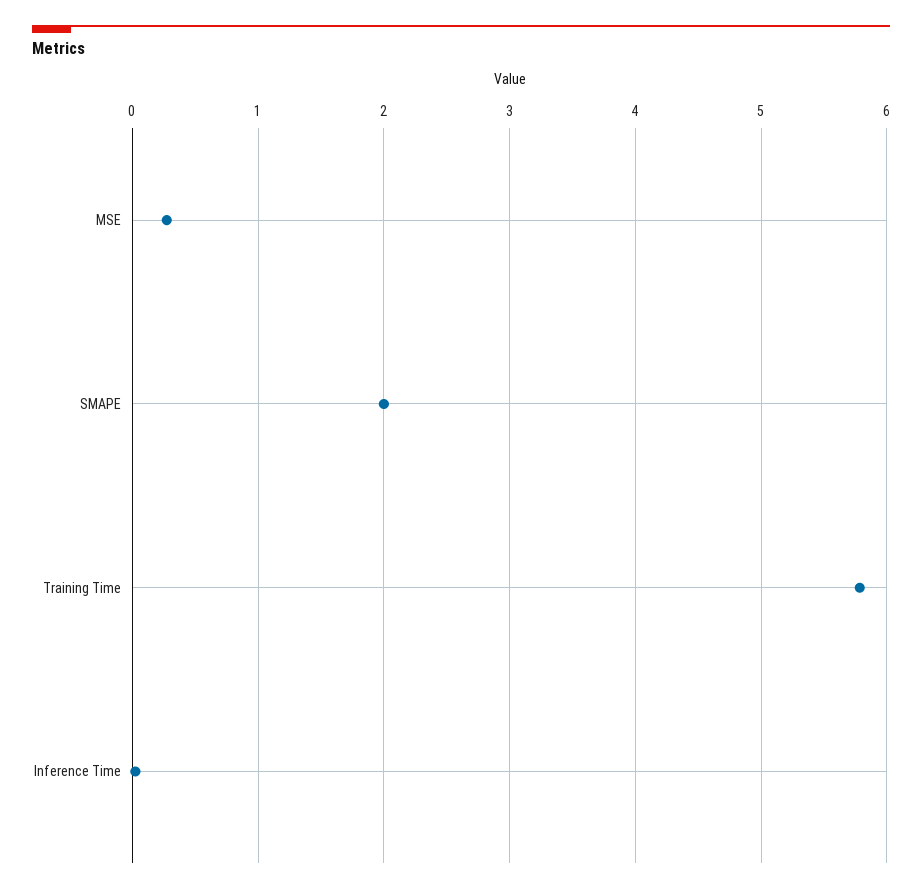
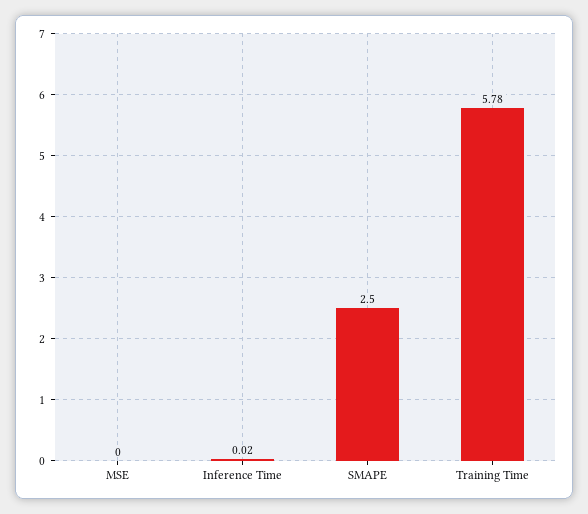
MSE: 0.3 -> 0
SMAPE: 2 -> 2.5

